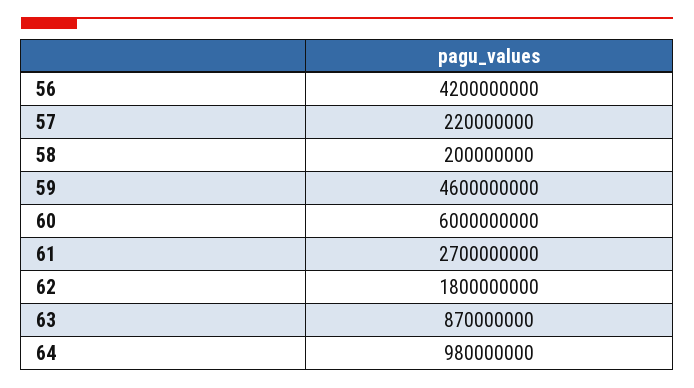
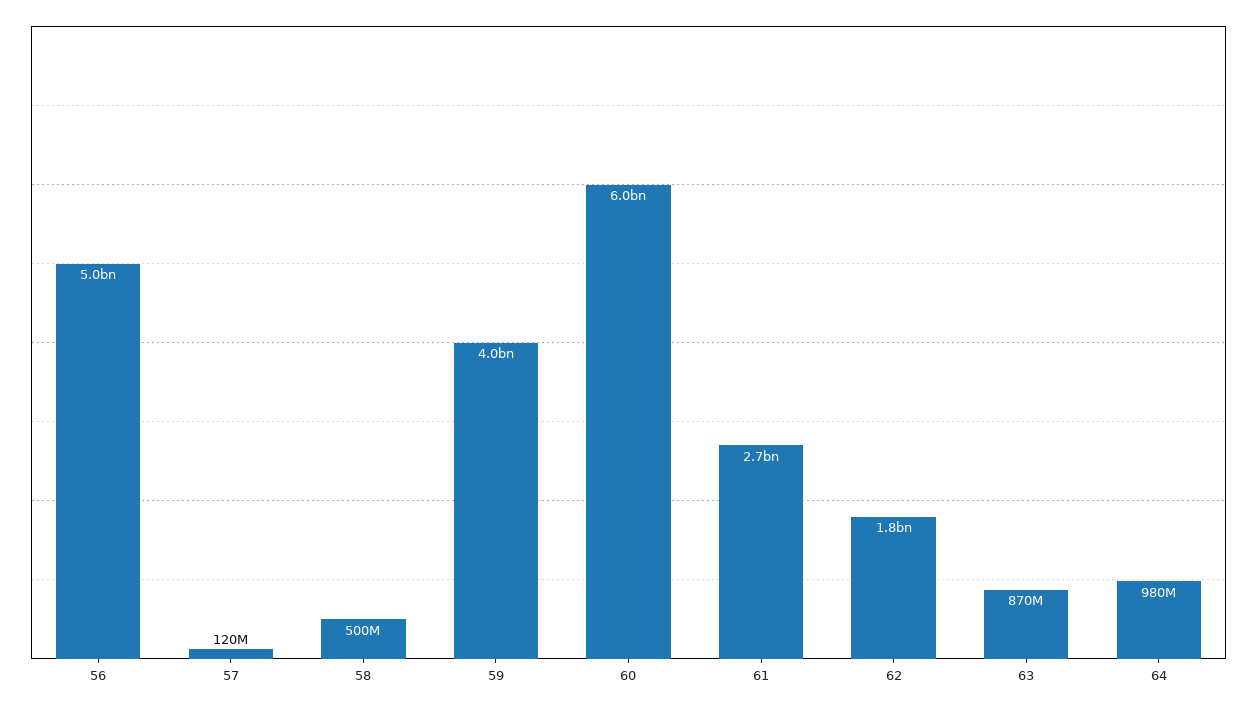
56: 4200000000 -> 5000000000
57: 220000000 -> 120000000
58: 200000000 -> 500000000
59: 4600000000 -> 4000000000

